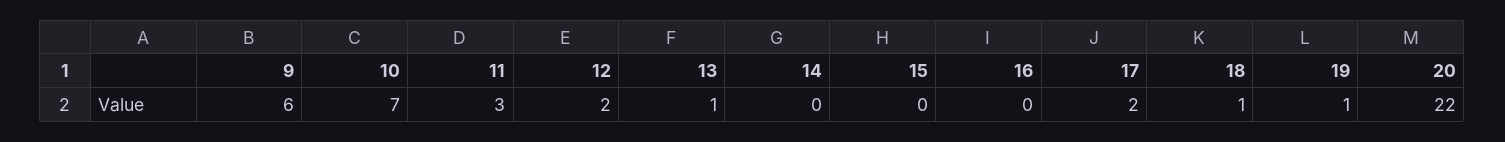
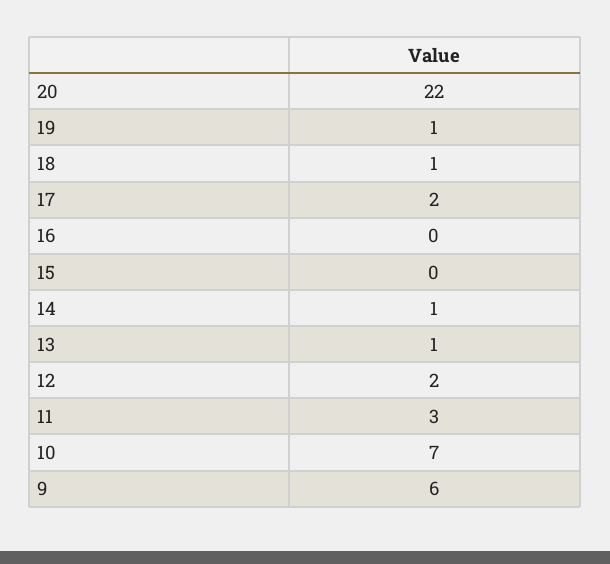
14: 0 -> 1

